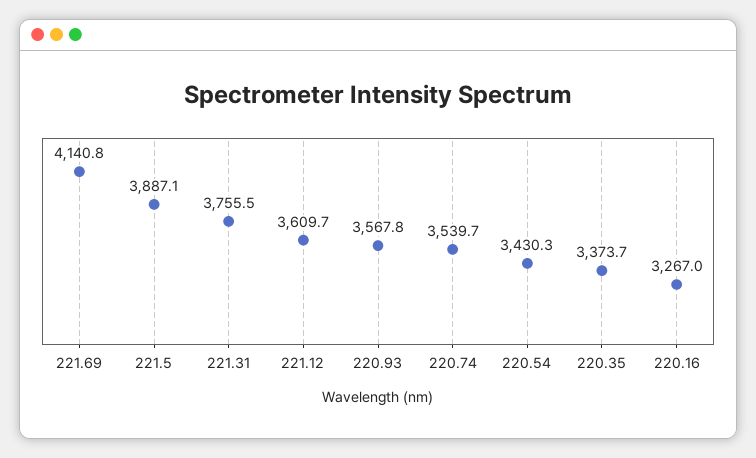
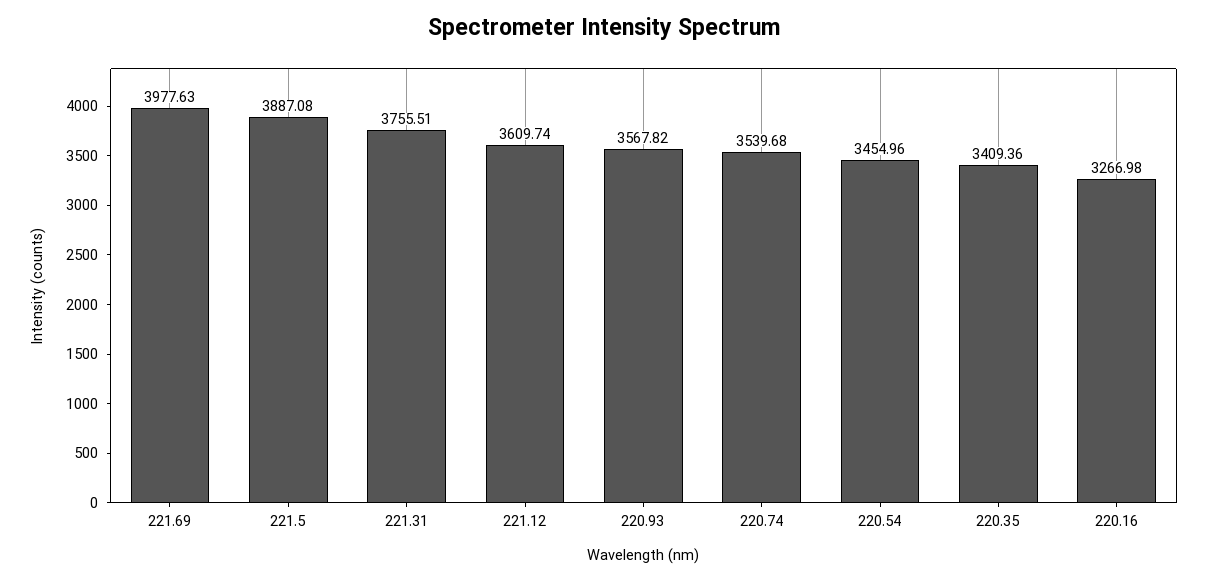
221.69: 4140.8 -> 3977.63
220.54: 3430.3 -> 3454.96
220.35: 3373.7 -> 3409.36

